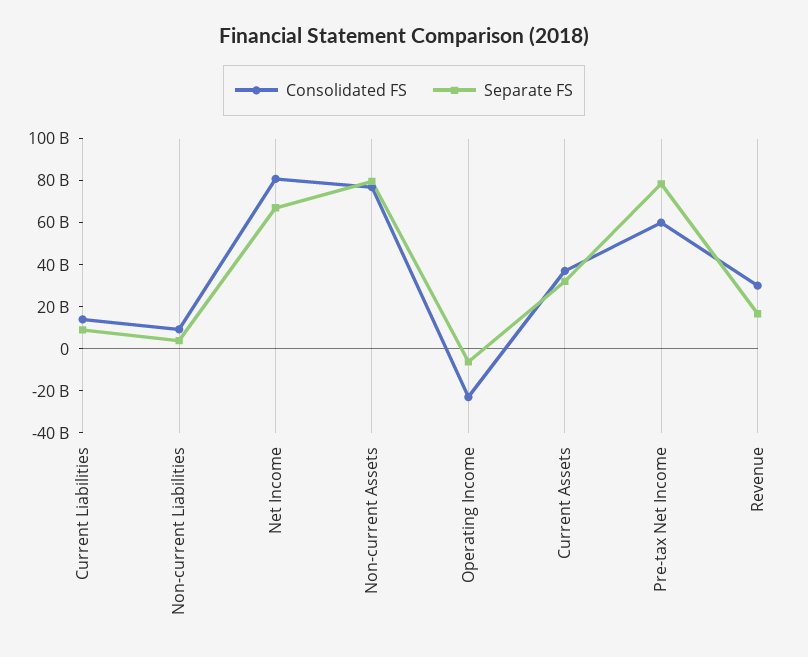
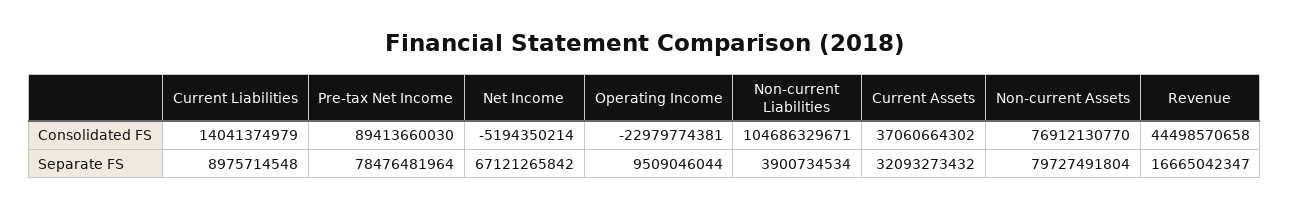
Consolidated FS, Non-current Liabilities: 10000000000 -> 104686329671
Consolidated FS, Net Income: 80000000000 -> -5194350214
Separate FS, Operating Income: -5000000000 -> 9509046044
Consolidated FS, Pre-tax Net Income: 60000000000 -> 89413660030
Consolidated FS, Revenue: 30000000000 -> 44498570658

